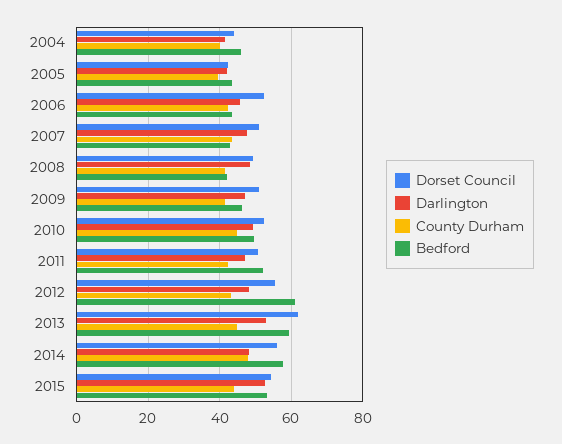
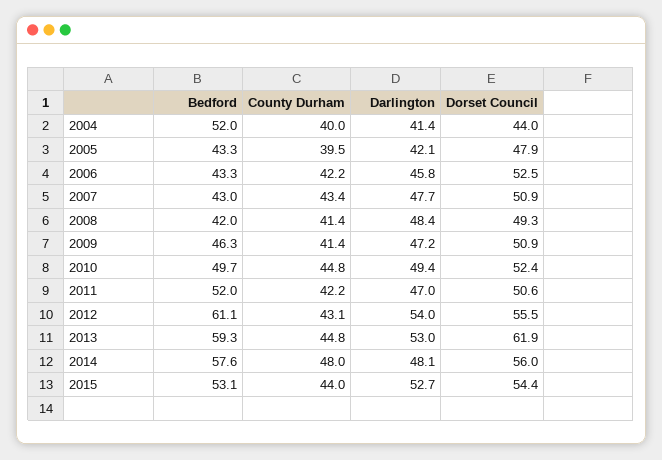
Bedford, 2004: 46 -> 52
Dorset Council, 2005: 42 -> 47.9
Darlington, 2012: 48 -> 54

